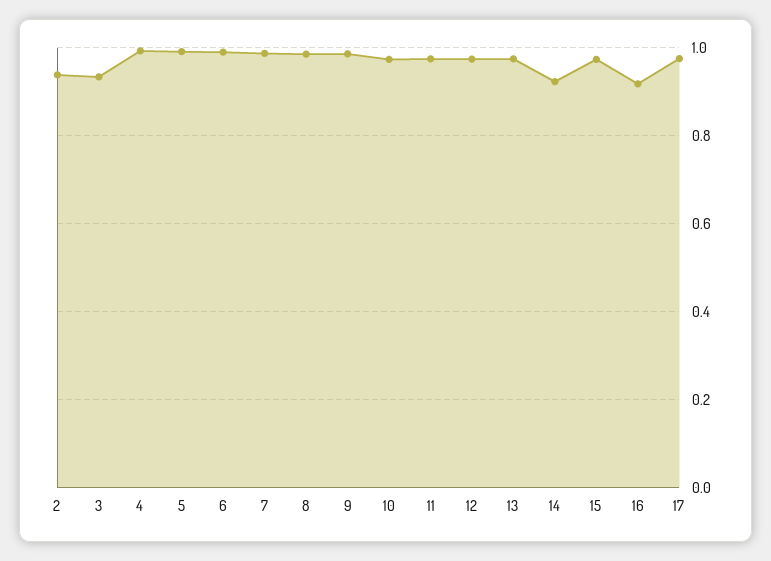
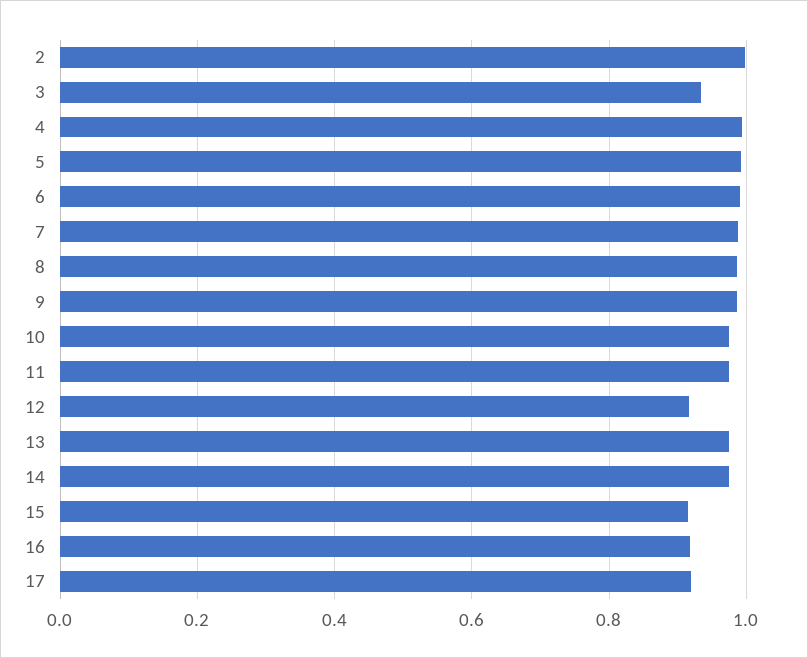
2: 0.94 -> 1
12: 0.98 -> 0.92
14: 0.92 -> 0.98
15: 0.98 -> 0.92
17: 0.98 -> 0.92

